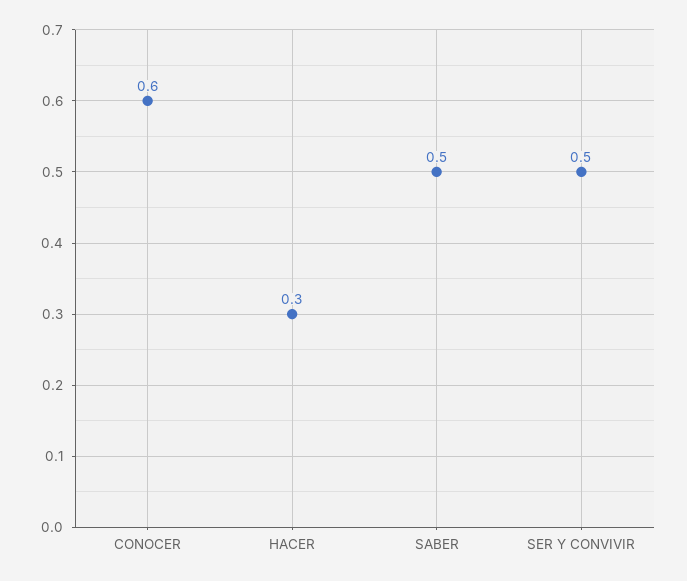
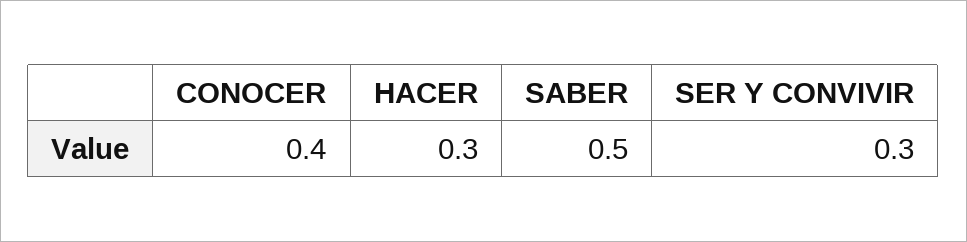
CONOCER: 0.6 -> 0.4
SER Y CONVIVIR: 0.5 -> 0.3

